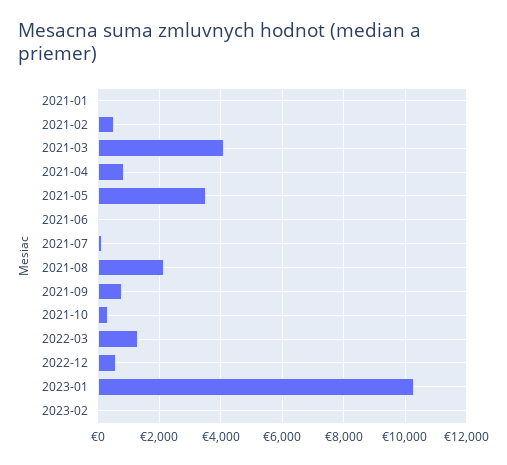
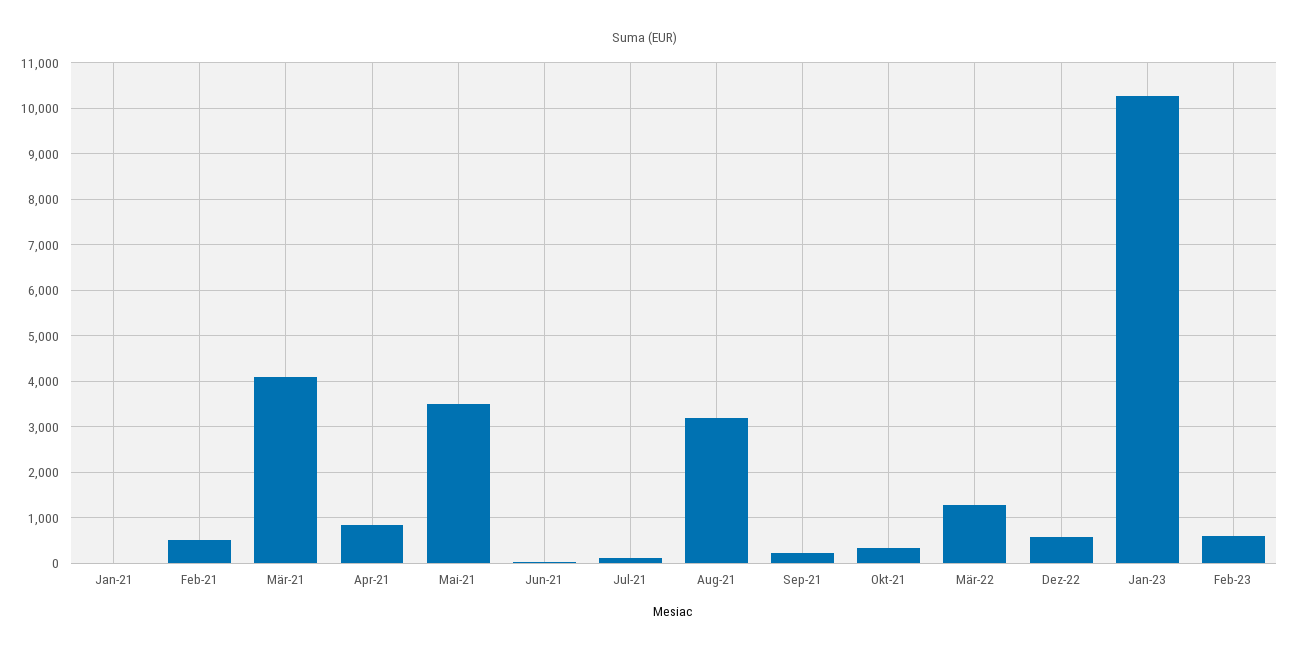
2021-08: 2200 -> 3200
2021-09: 800 -> 200
2023-02: 0 -> 600

